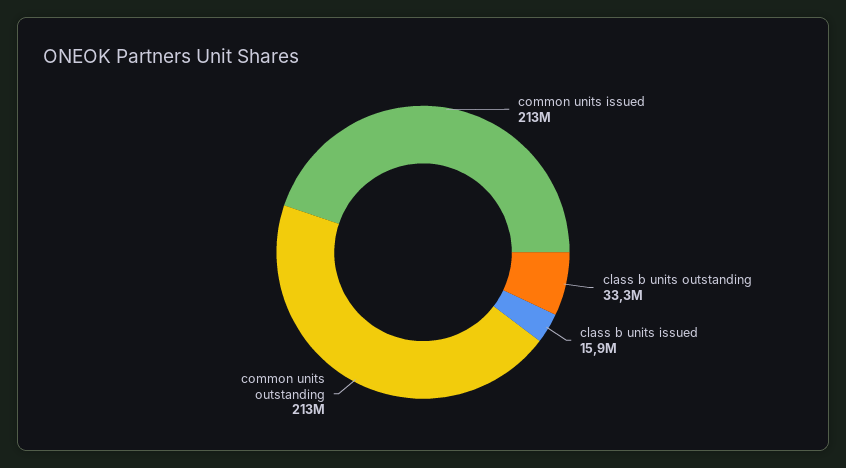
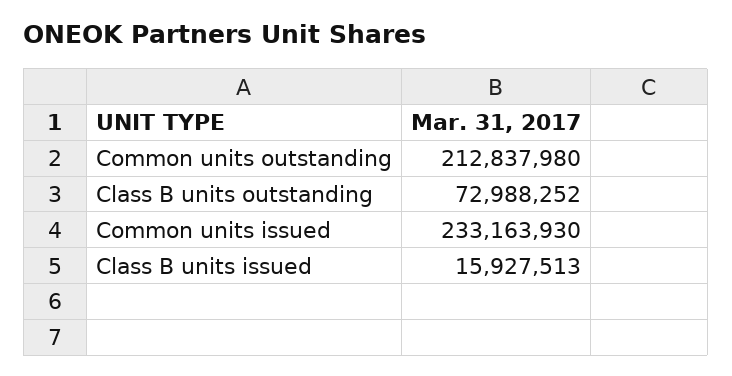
common units issued: 213000000 -> 233163930
class b units outstanding: 33300000 -> 72988252

